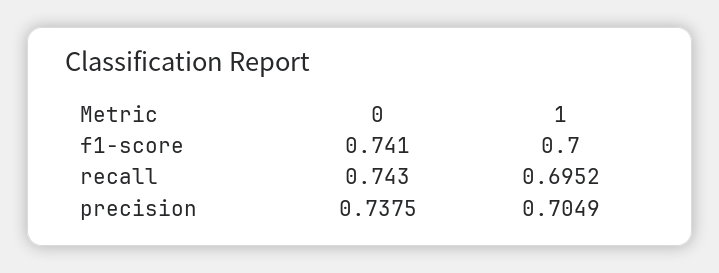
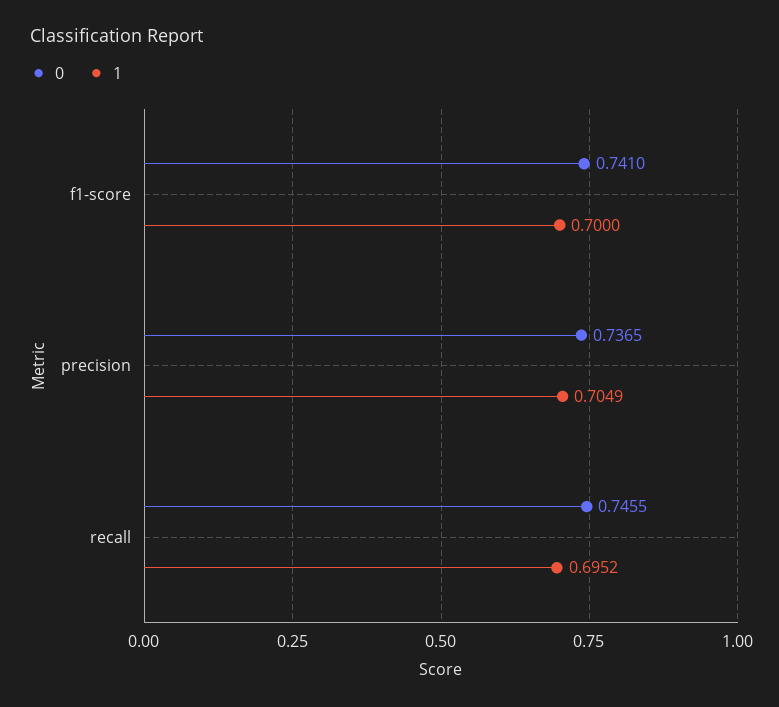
0, recall: 0.743 -> 0.7455
0, precision: 0.7375 -> 0.7365

